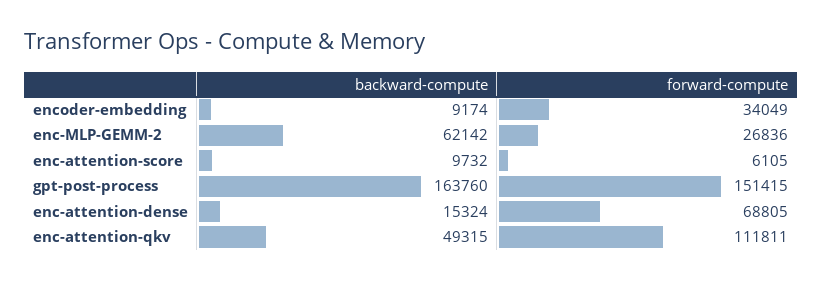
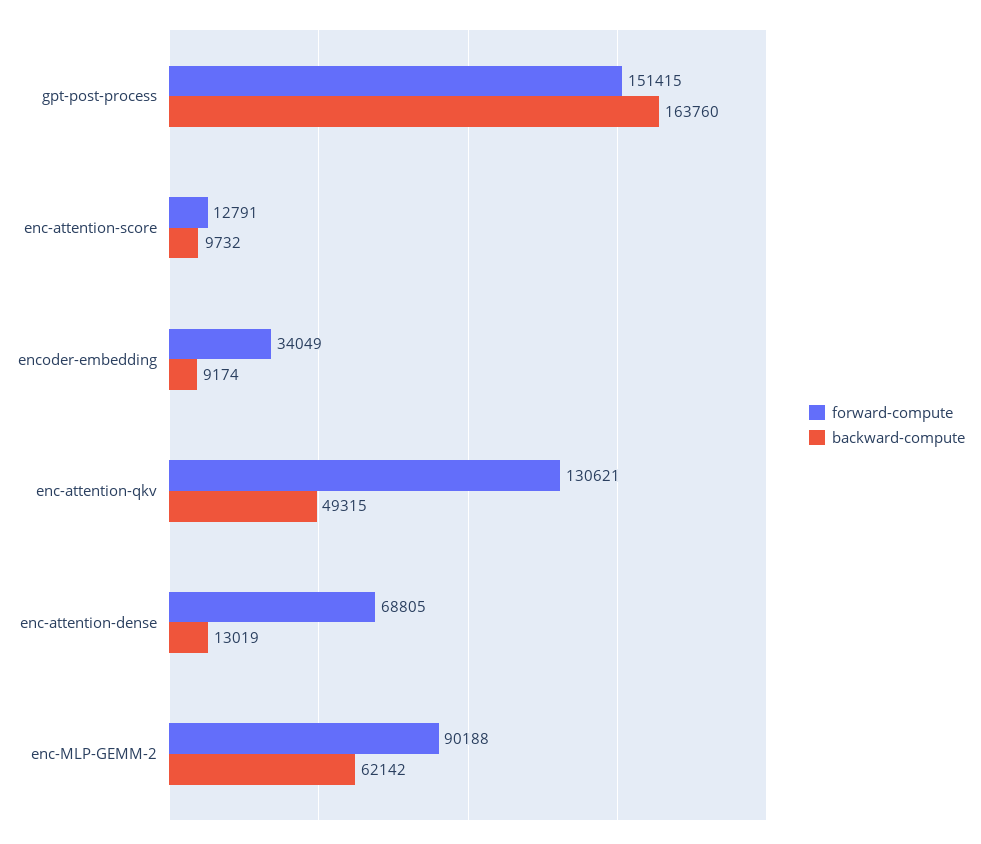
forward-compute, enc-MLP-GEMM-2: 26836 -> 90188
forward-compute, enc-attention-score: 6105 -> 12791
backward-compute, enc-attention-dense: 15324 -> 13019
forward-compute, enc-attention-qkv: 111811 -> 130621

